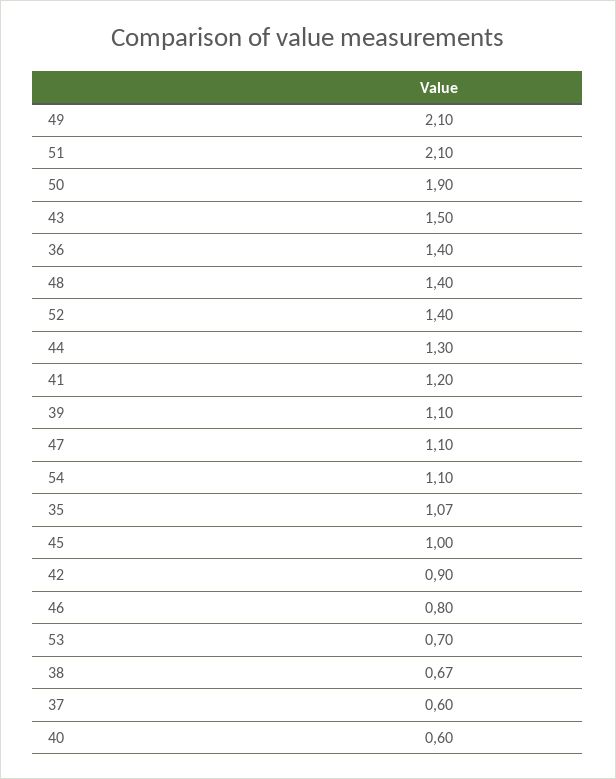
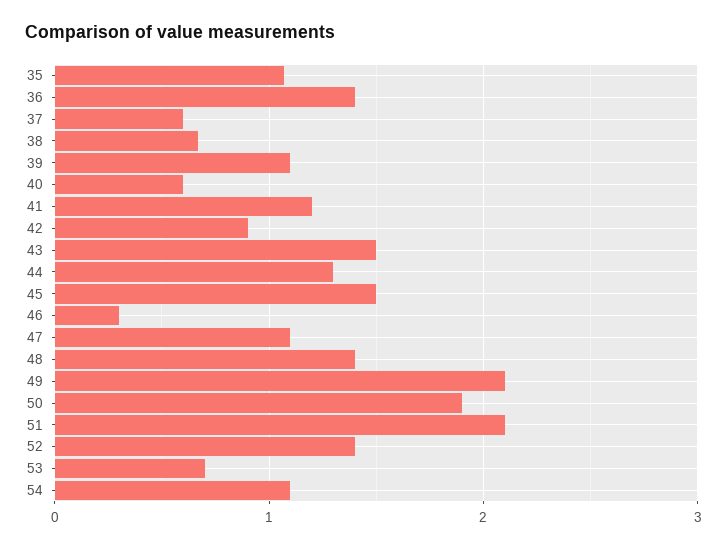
45: 1 -> 1.5
46: 0.8 -> 0.3

